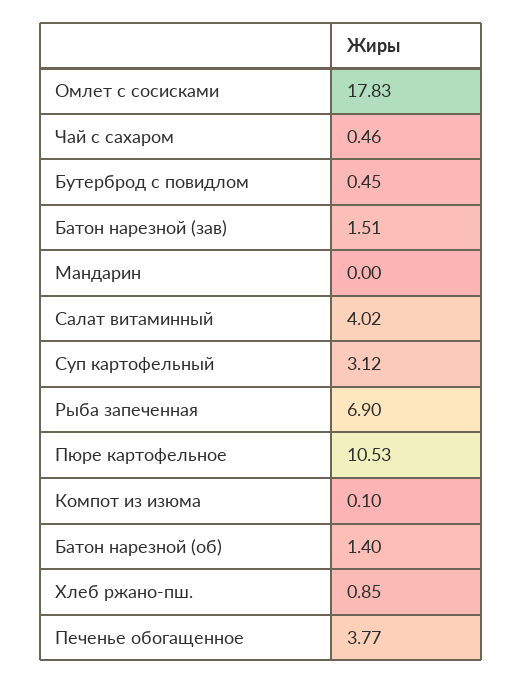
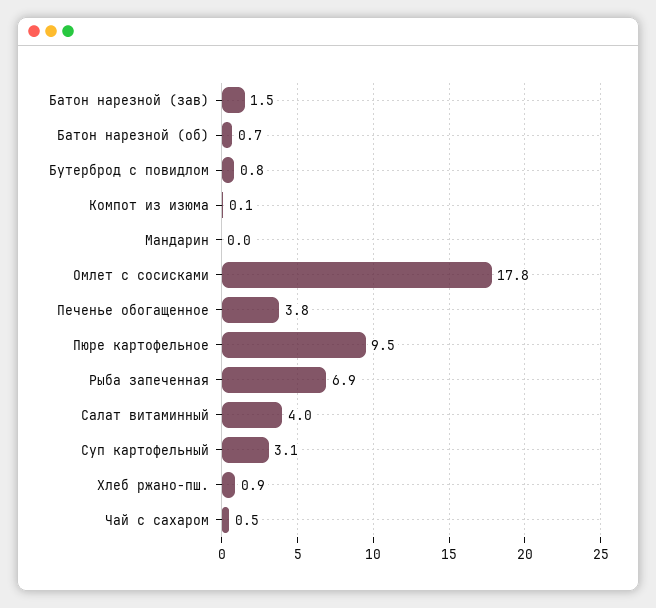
Бутерброд с повидлом: 0.45 -> 0.8
Пюре картофельное: 10.53 -> 9.5
Батон нарезной (об): 1.4 -> 0.7

